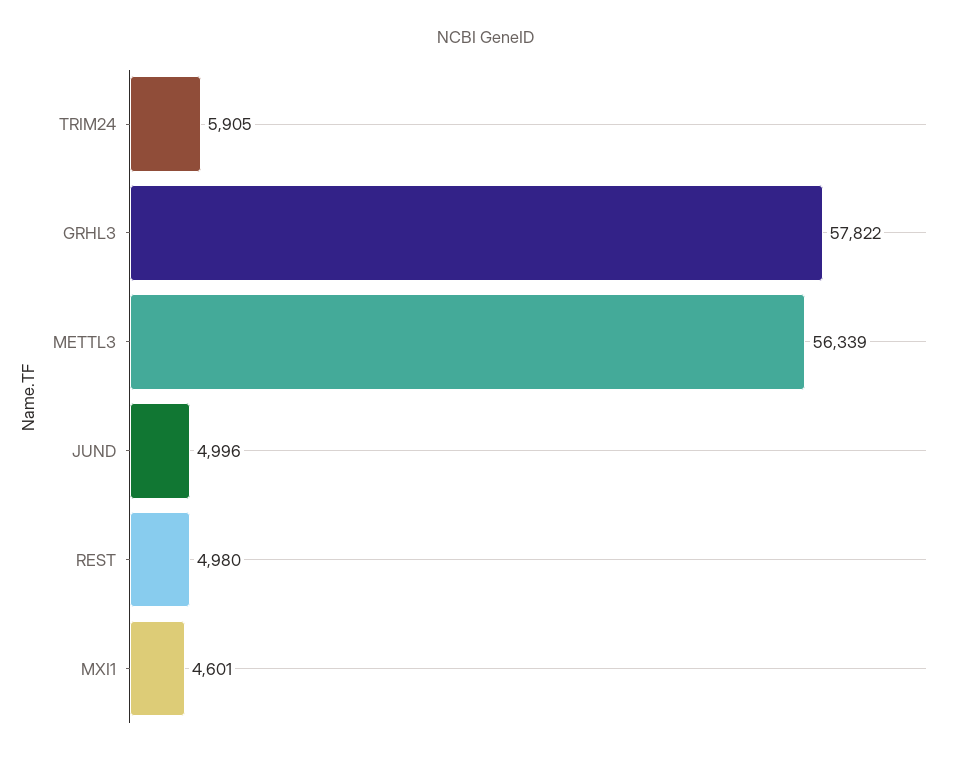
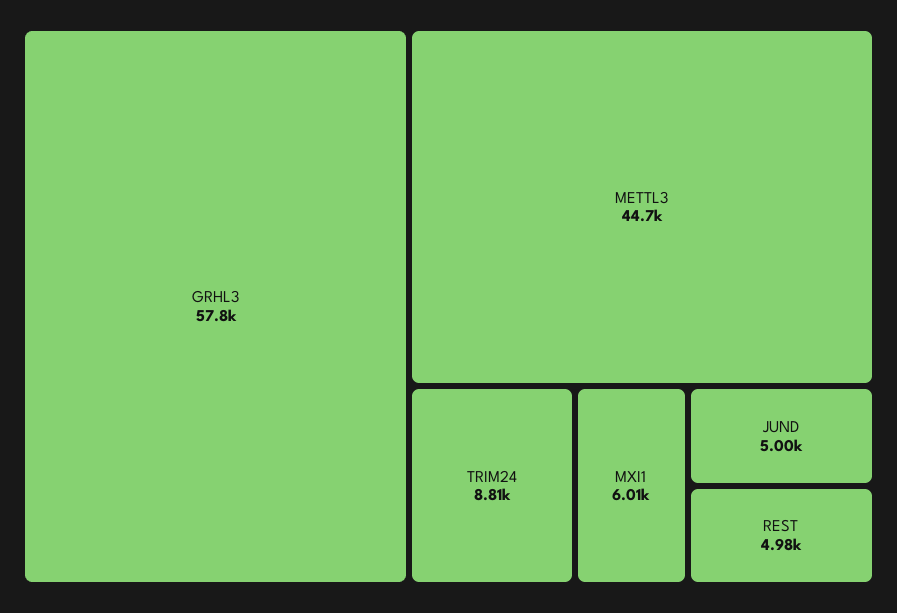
TRIM24: 5905 -> 8810
METTL3: 56339 -> 44700
MXI1: 4601 -> 6010

